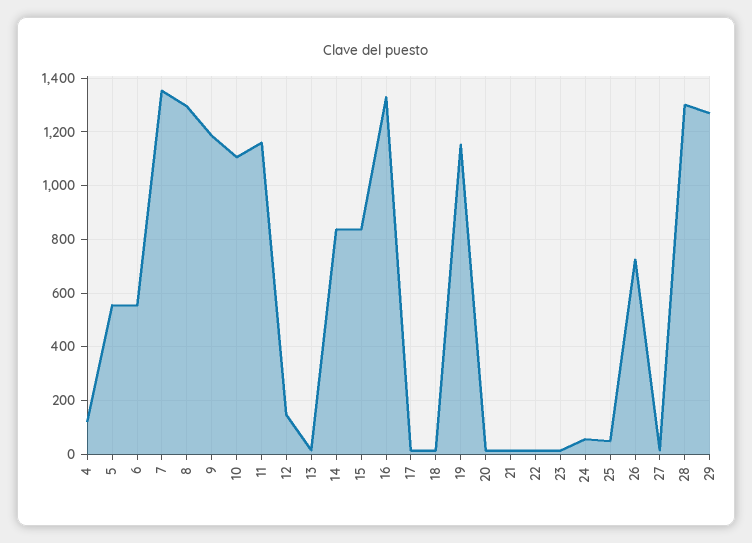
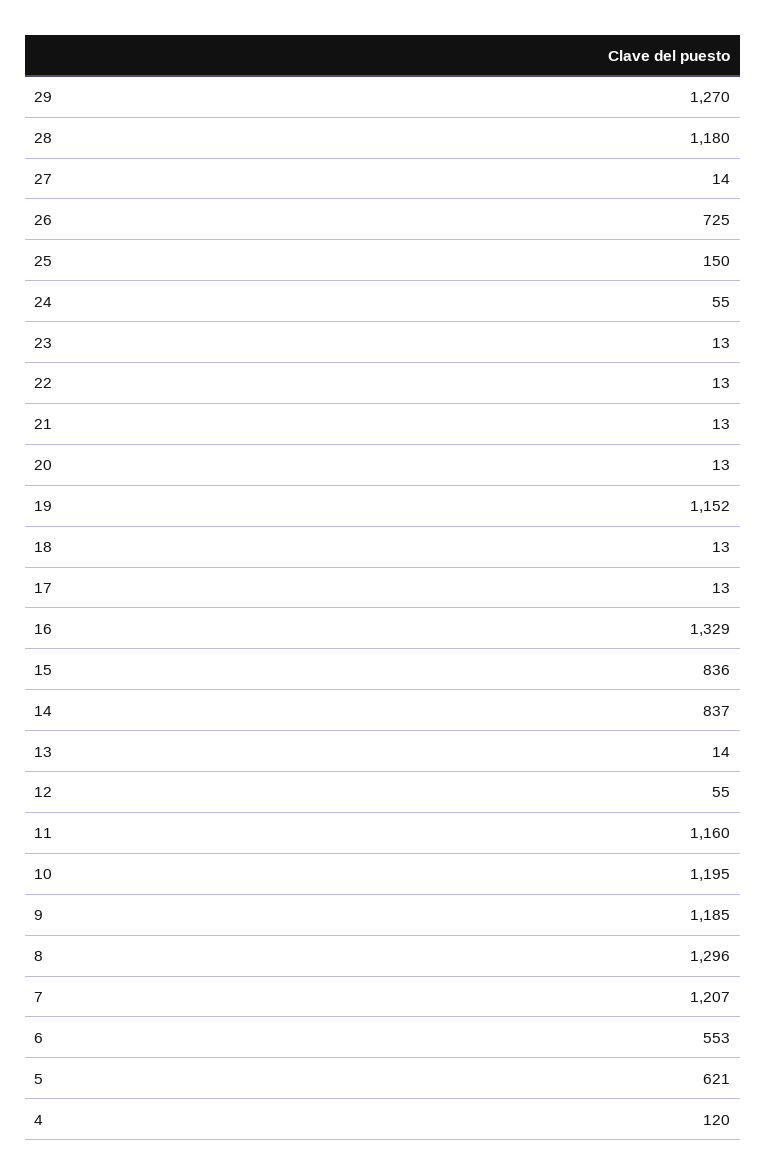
5: 550 -> 621
7: 1350 -> 1207
10: 1100 -> 1195
12: 150 -> 55
25: 50 -> 150
28: 1300 -> 1180

